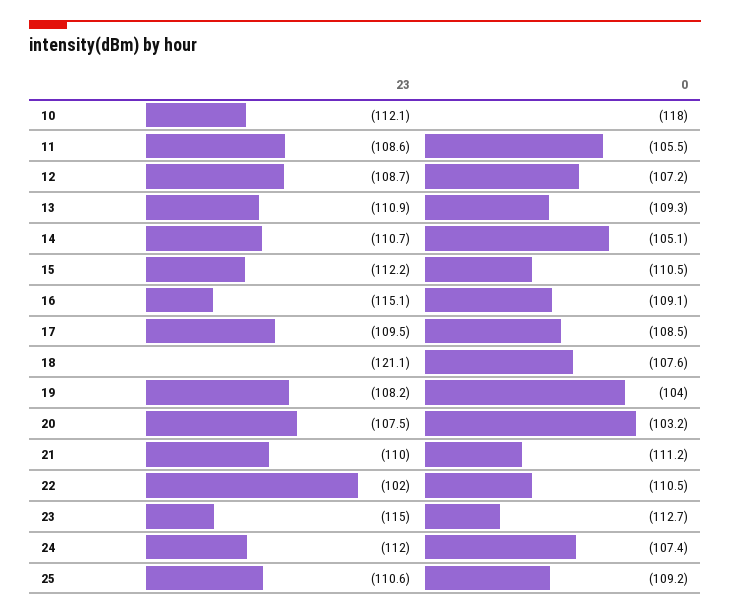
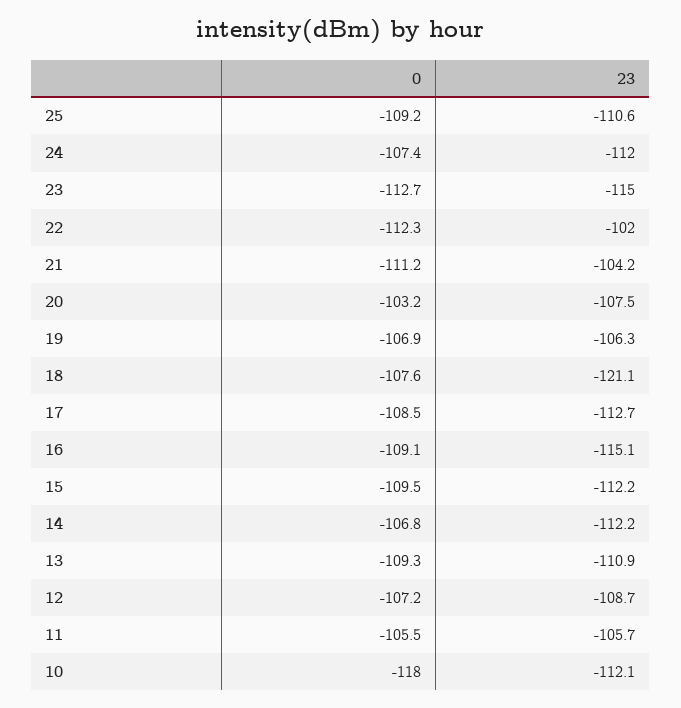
23, 11: -108.6 -> -105.7
23, 14: -110.7 -> -112.2
0, 14: -105.1 -> -106.8
0, 15: -110.5 -> -109.5
23, 17: -109.5 -> -112.7
23, 19: -108.2 -> -106.3
0, 19: -104 -> -106.9
23, 21: -110 -> -104.2
0, 22: -110.5 -> -112.3

